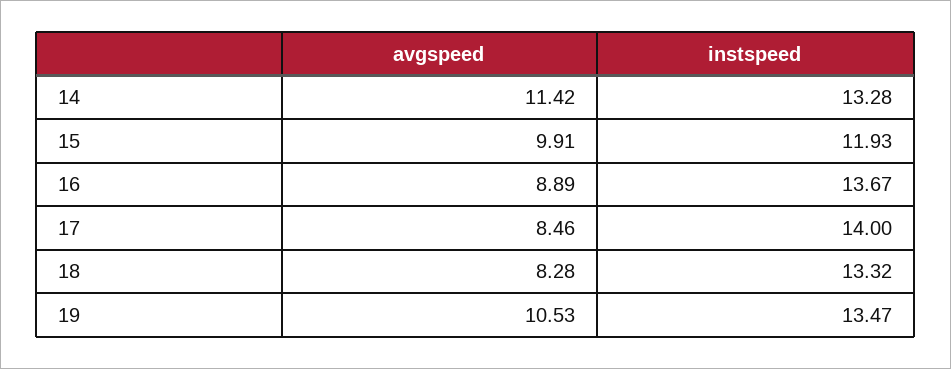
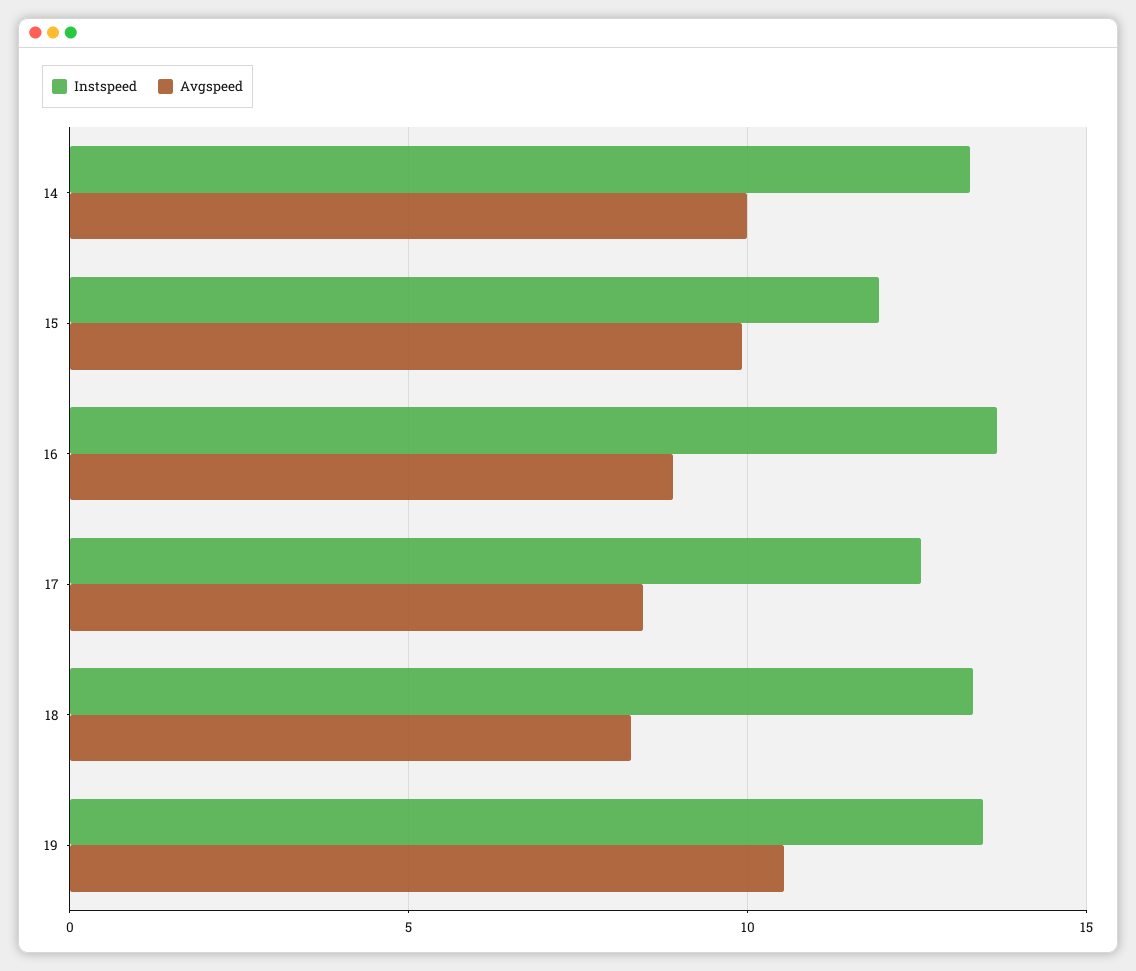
avgspeed, 14: 11.42 -> 10
instspeed, 17: 14 -> 12.5

